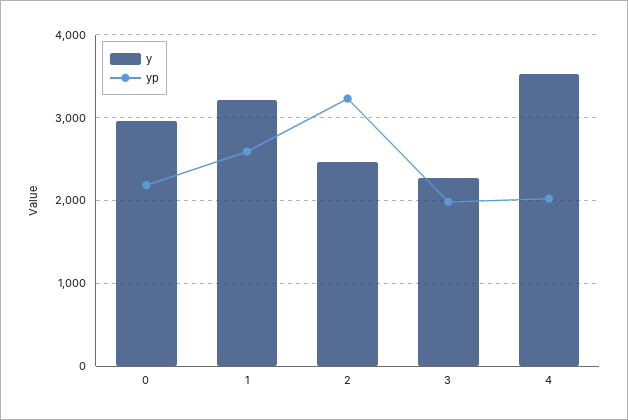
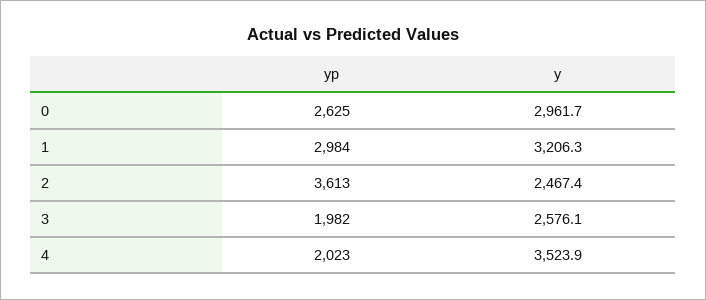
yp, 0: 2200 -> 2625
yp, 1: 2600 -> 2984
yp, 2: 3200 -> 3613
y, 3: 2300 -> 2576.1

